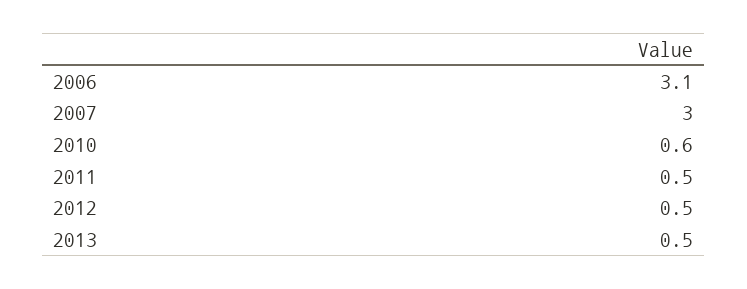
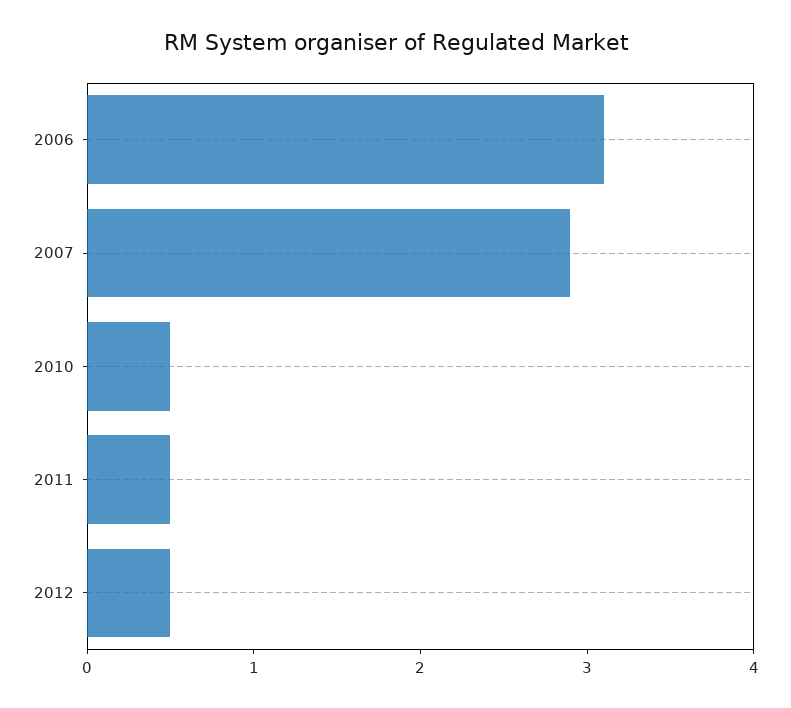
2007: 3 -> 2.9
2010: 0.6 -> 0.5
2013: 0.5 -> none

